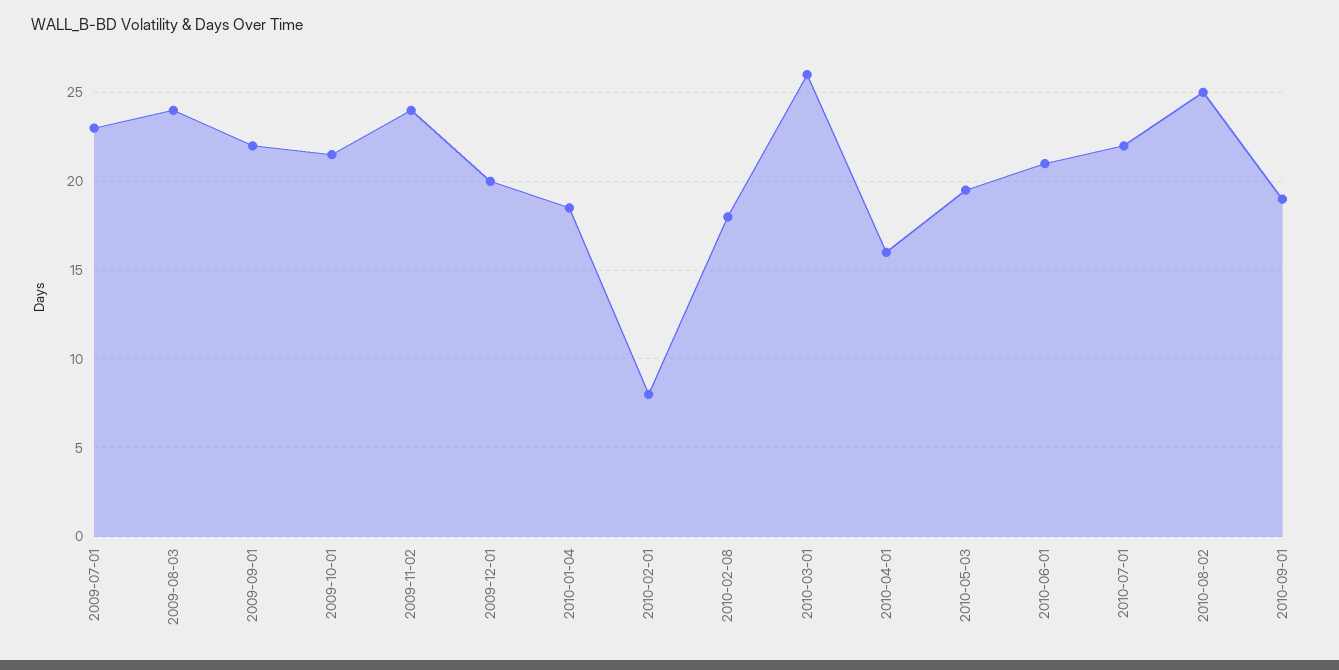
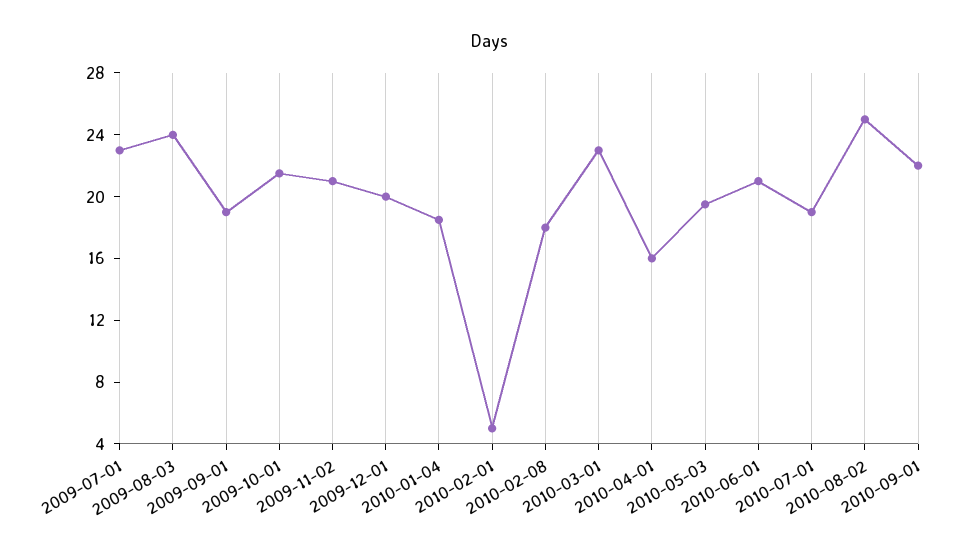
2009-09-01: 22 -> 19
2009-11-02: 24 -> 21
2010-02-01: 8 -> 5
2010-03-01: 26 -> 23
2010-07-01: 22 -> 19
2010-09-01: 19 -> 22

